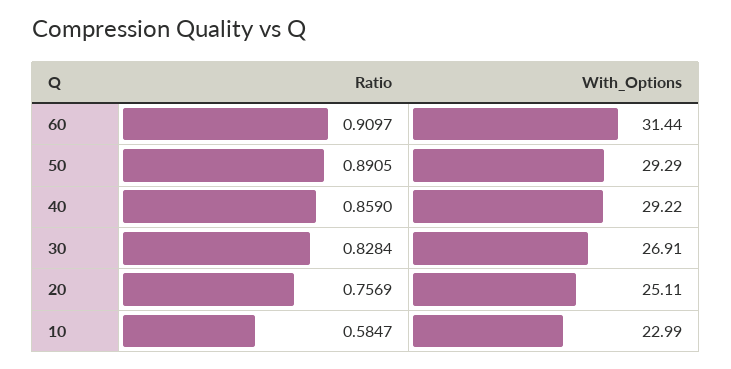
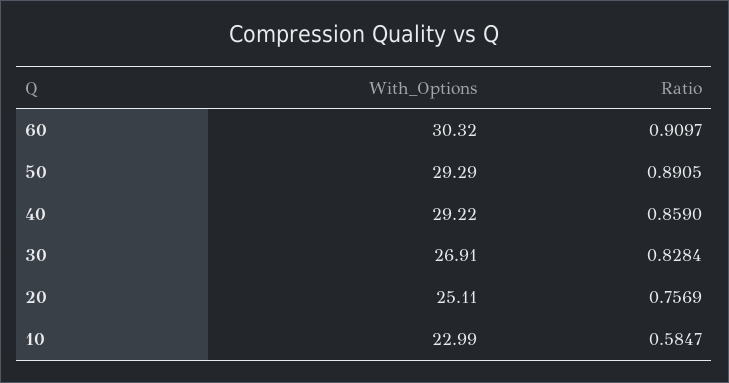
With_Options, 60: 31.44 -> 30.32

